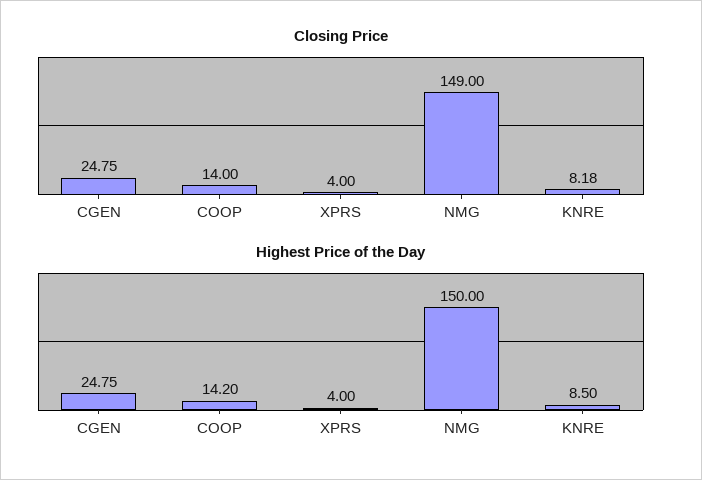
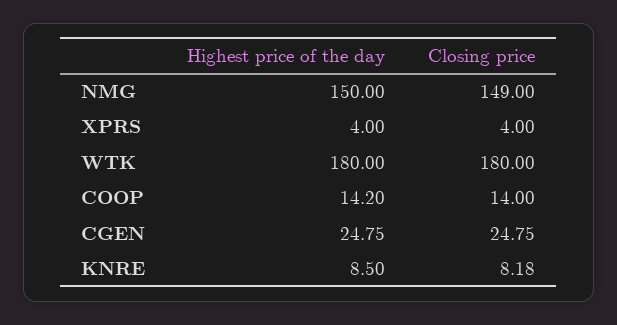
Highest Price of the Day, WTK: none -> 180
Closing Price, WTK: none -> 180

